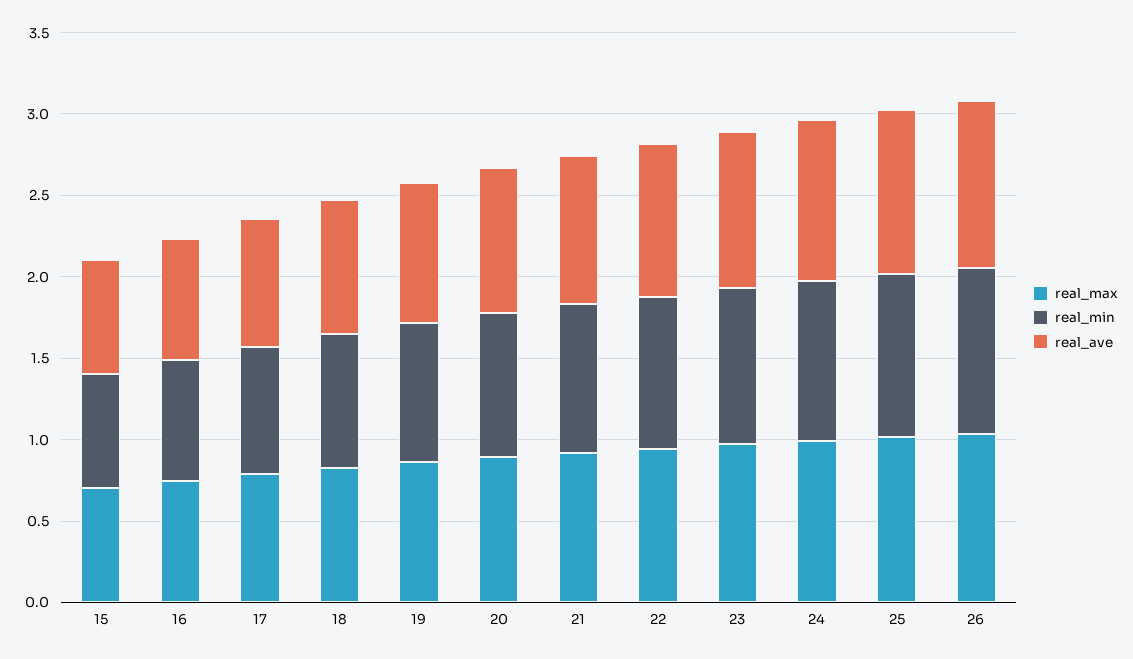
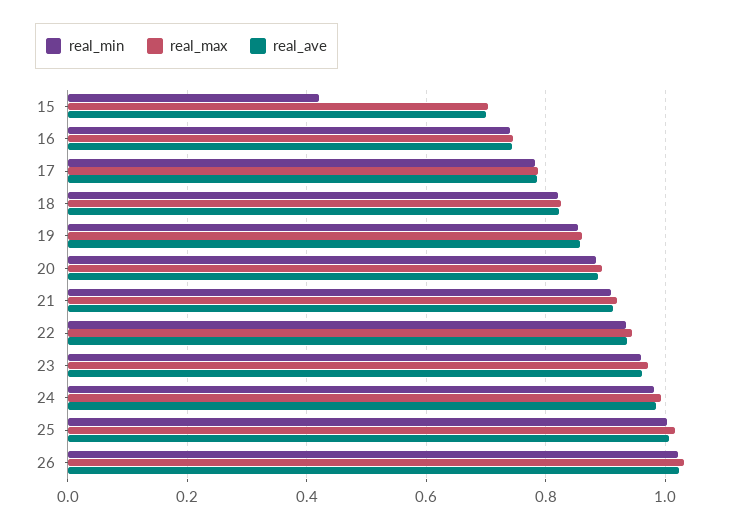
real_min, 15: 0.7 -> 0.42

